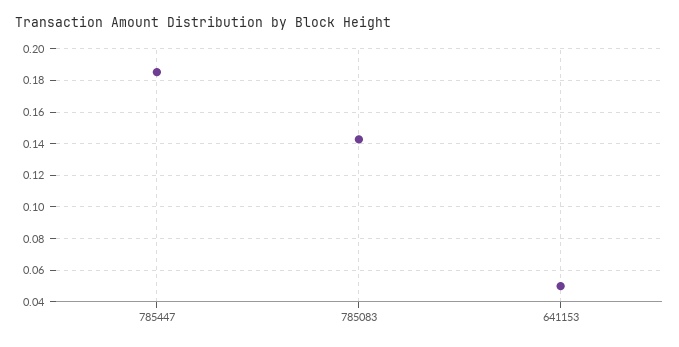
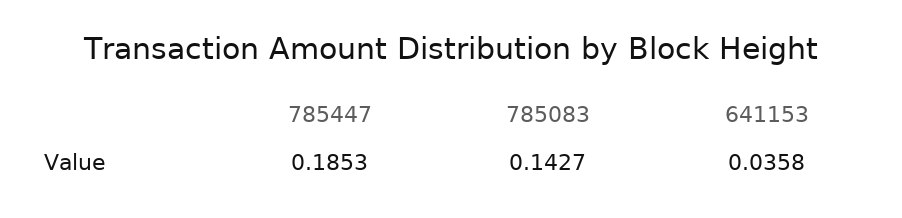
641153: 0.05 -> 0.0358

